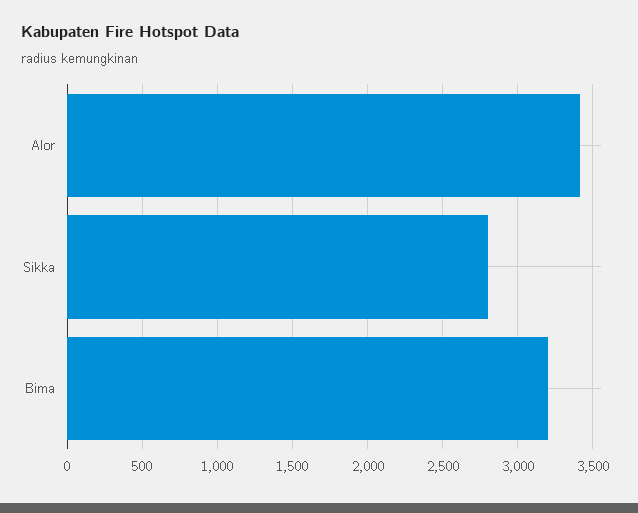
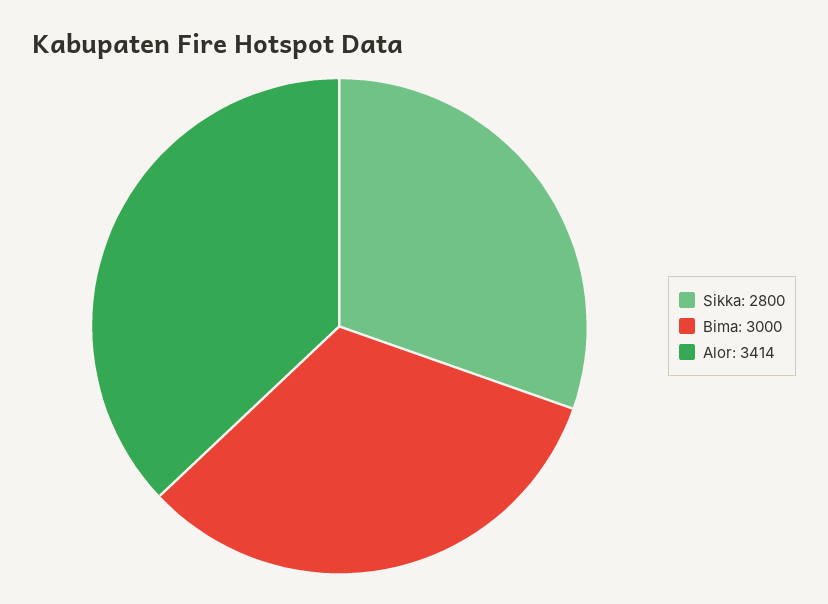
Bima: 3200 -> 3000

